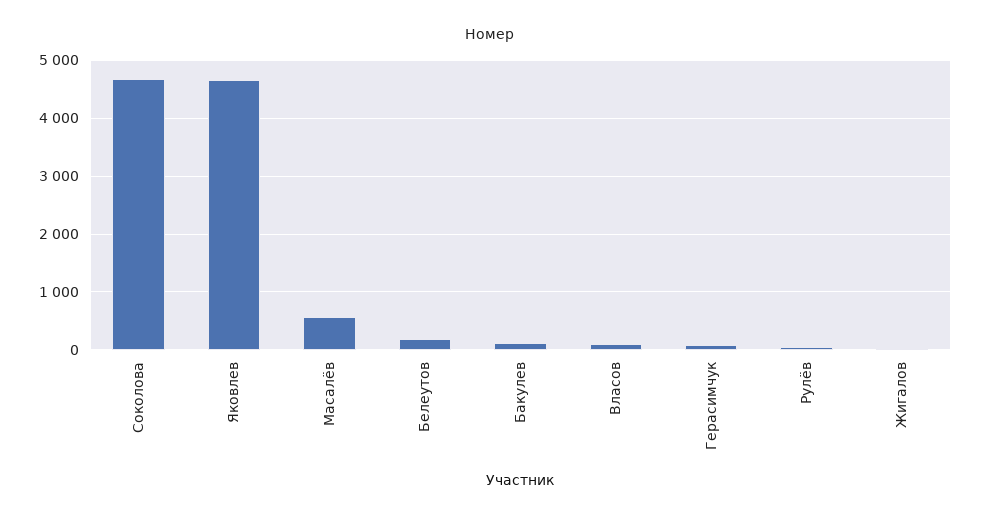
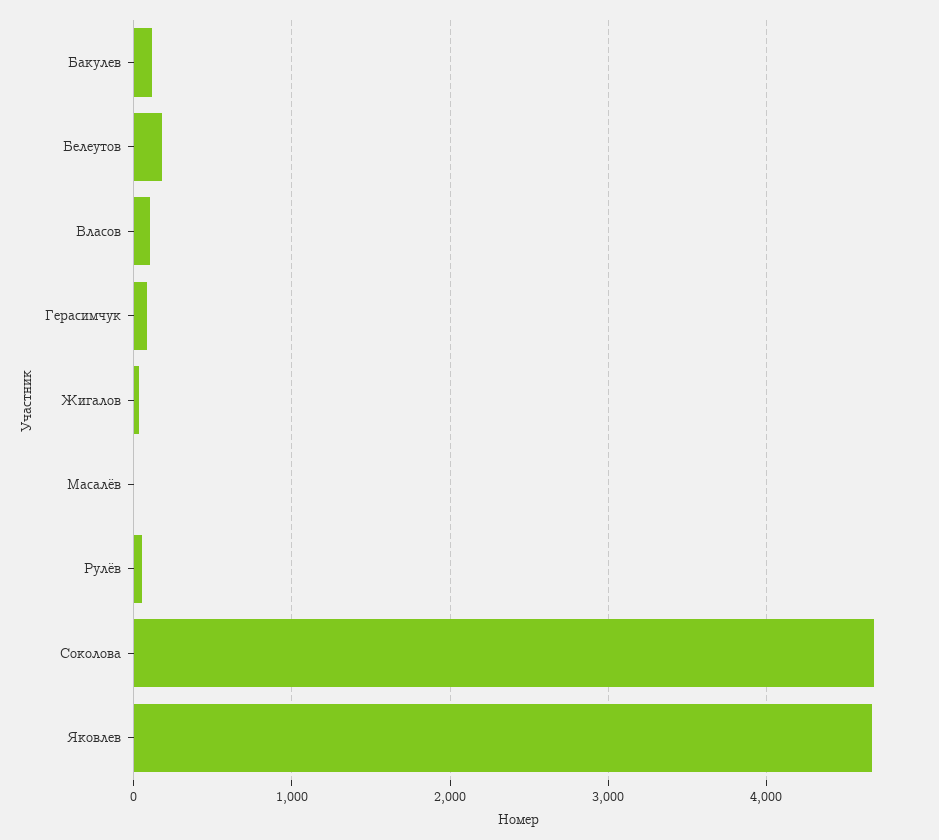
Масалёв: 600 -> 0

